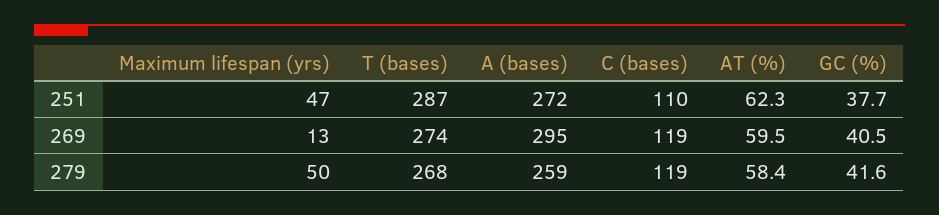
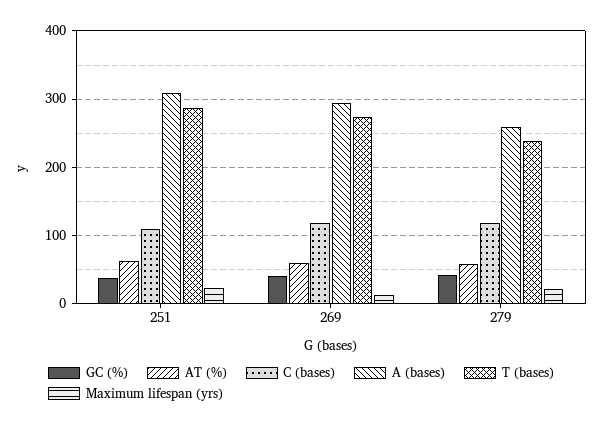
Maximum lifespan (yrs), 251: 47 -> 20
A (bases), 251: 272 -> 310
Maximum lifespan (yrs), 279: 50 -> 20
T (bases), 279: 268 -> 240

